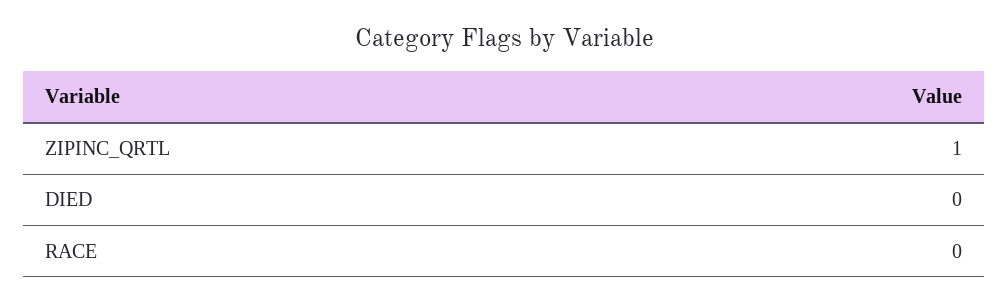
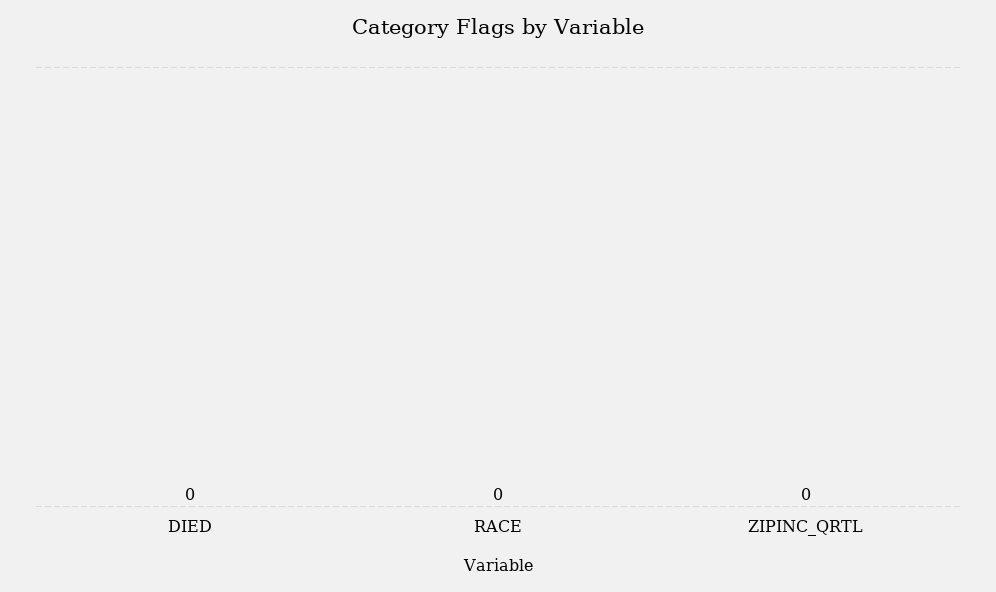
ZIPINC_QRTL: 1 -> 0

